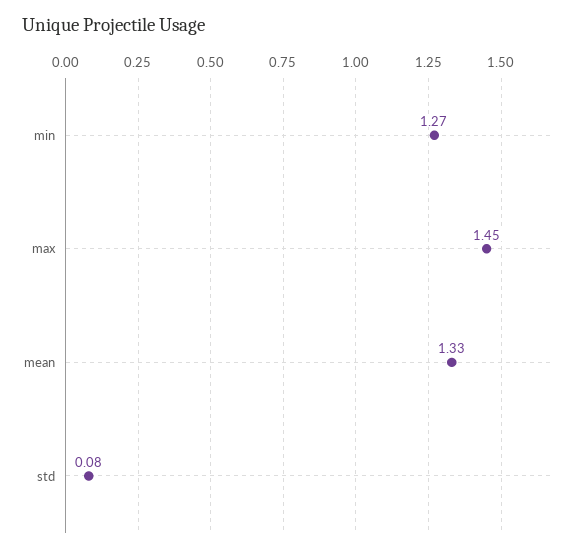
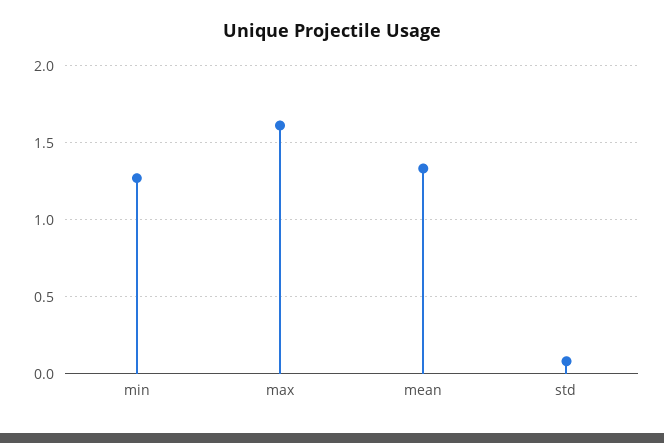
max: 1.45 -> 1.6

